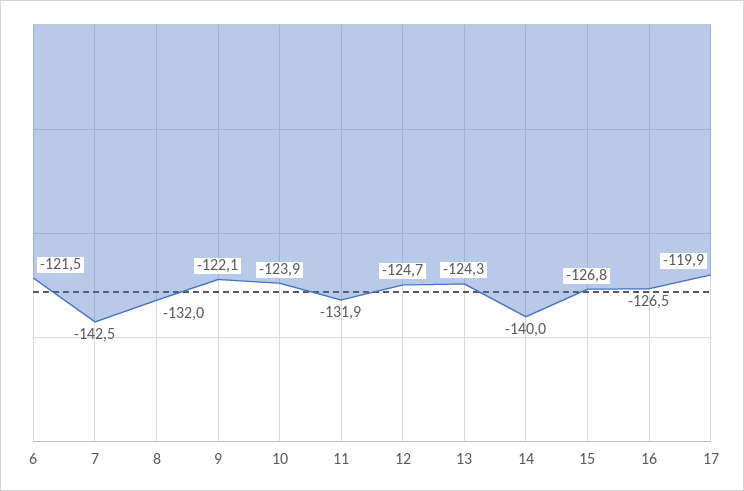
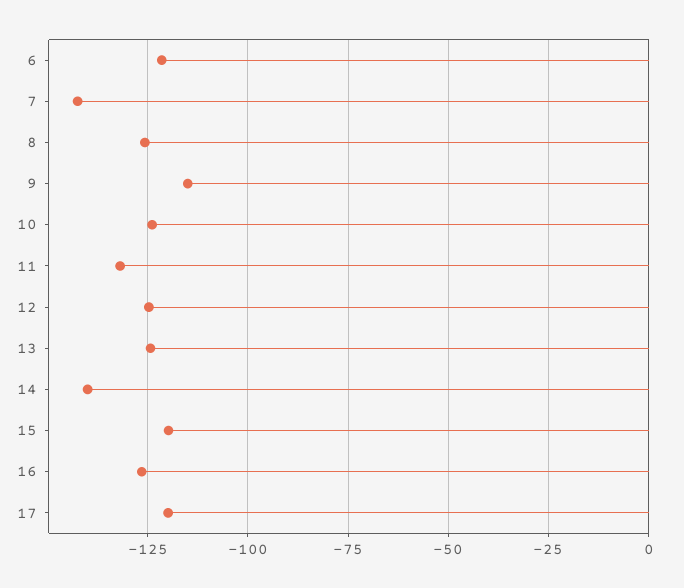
8: -132 -> -125
9: -122.1 -> -115
15: -126.8 -> -120

